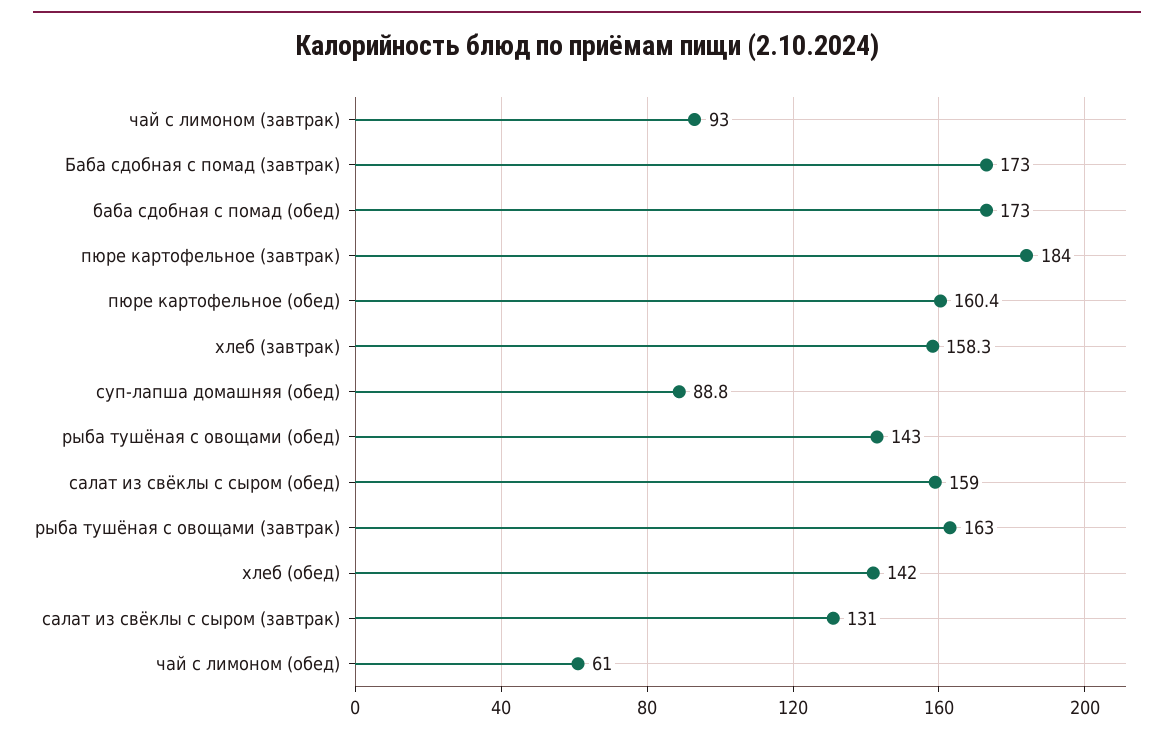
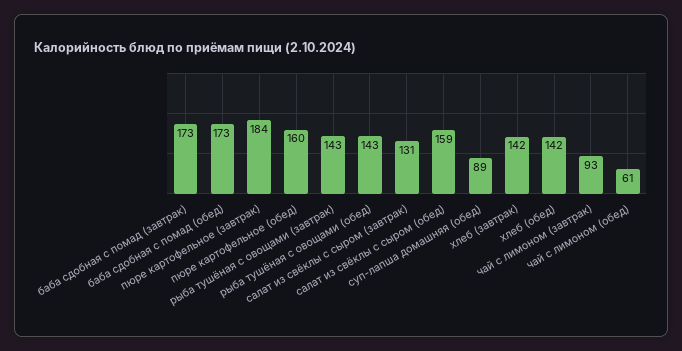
хлеб (завтрак): 158.3 -> 142
рыба тушёная с овощами (завтрак): 163 -> 143

